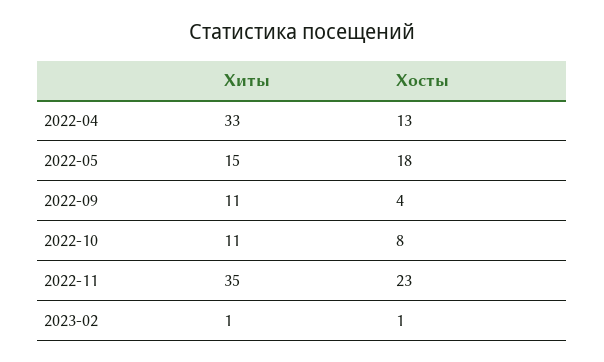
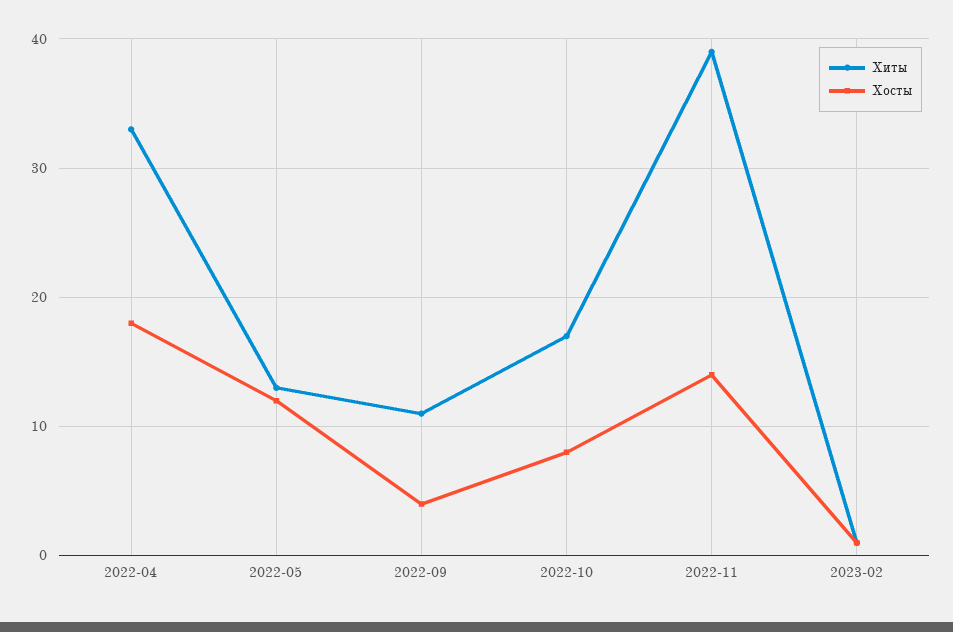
Хосты, 2022-04: 13 -> 18
Хиты, 2022-05: 15 -> 13
Хосты, 2022-05: 18 -> 12
Хиты, 2022-10: 11 -> 17
Хиты, 2022-11: 35 -> 39
Хосты, 2022-11: 23 -> 14

